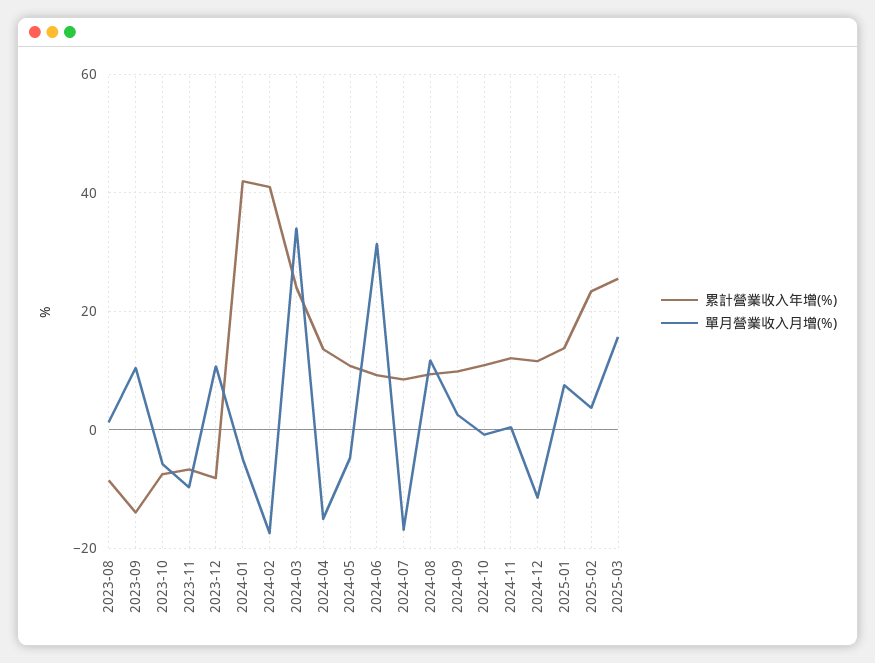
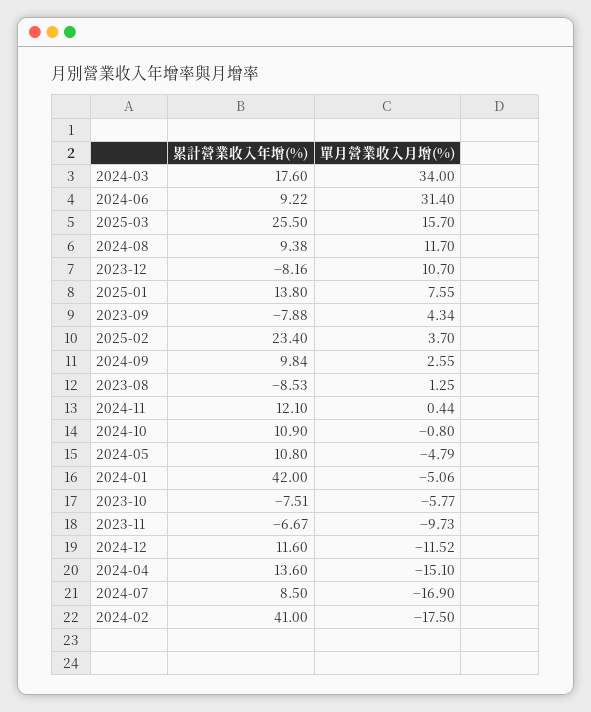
累計營業收入年增(%), 2023-09: -14 -> -7.88
單月營業收入月增(%), 2023-09: 10 -> 4.34
累計營業收入年增(%), 2024-03: 24 -> 17.6

